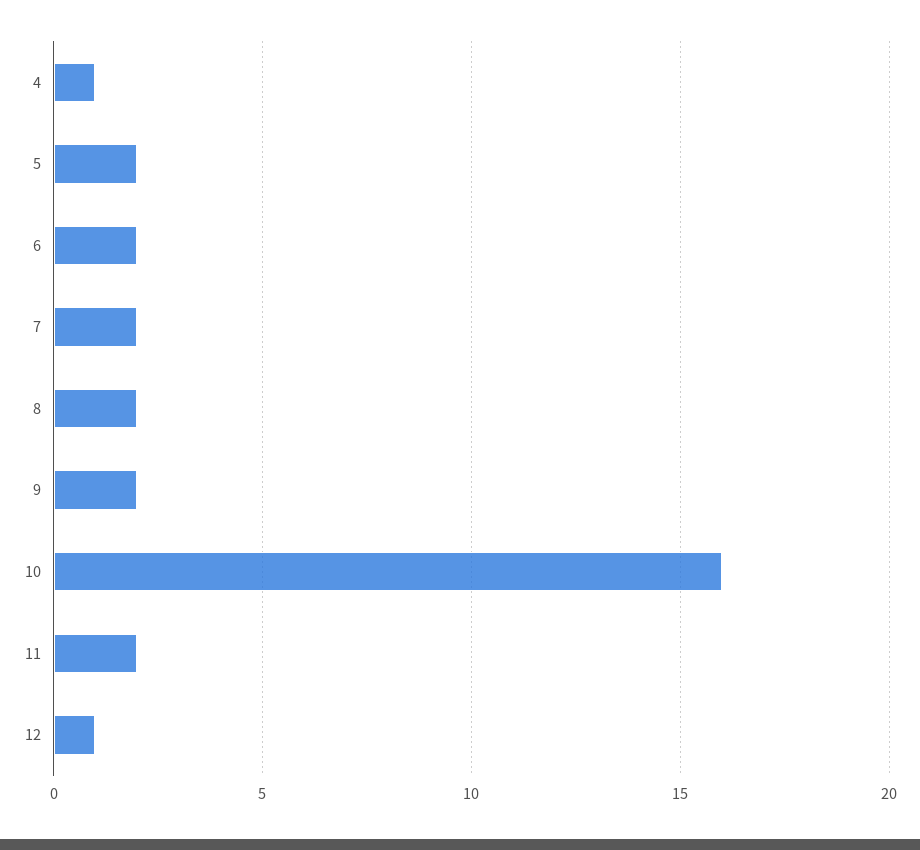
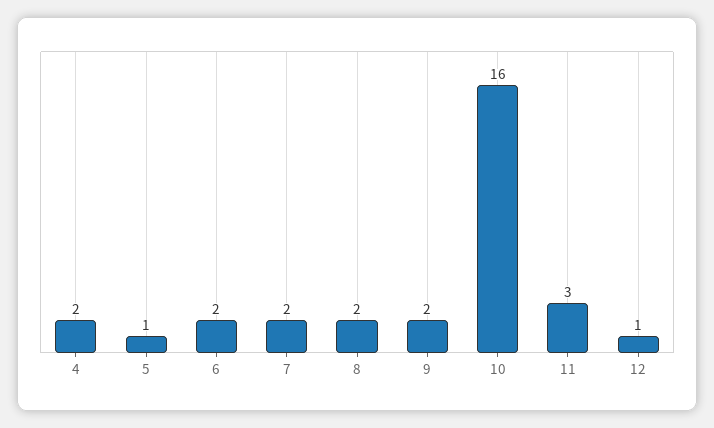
4: 1 -> 2
5: 2 -> 1
11: 2 -> 3

